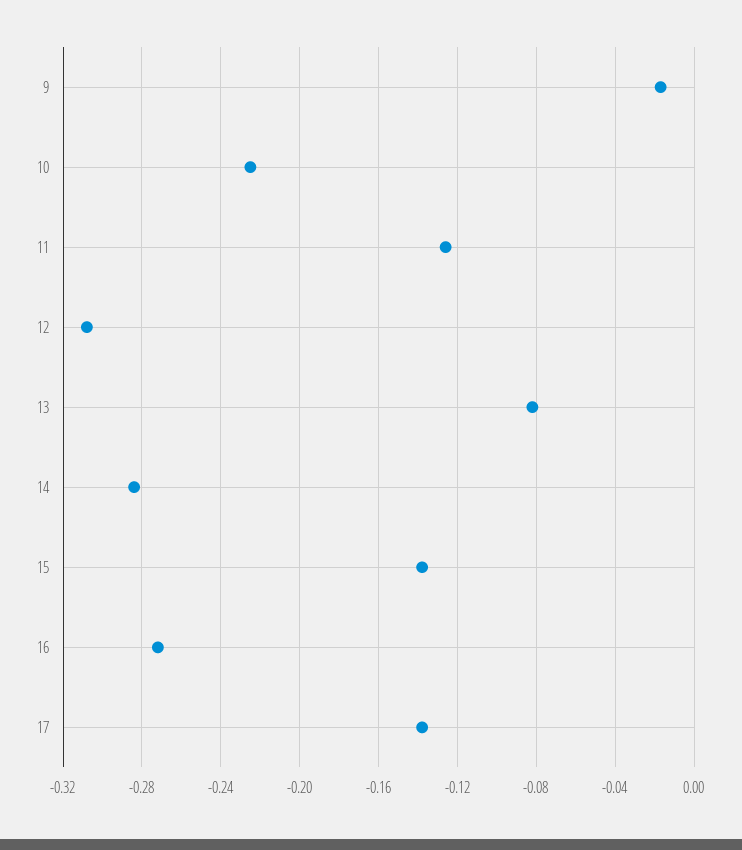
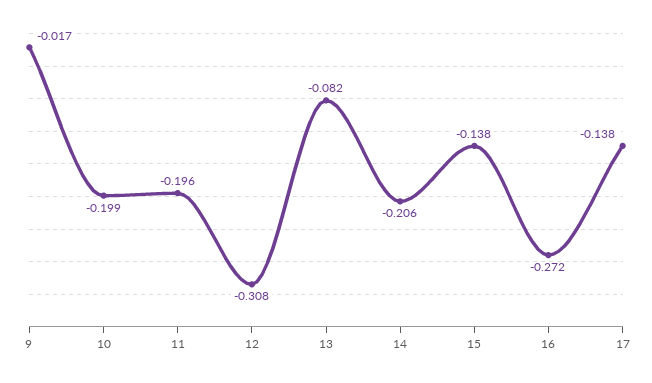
10: -0.225 -> -0.199
11: -0.125 -> -0.196
14: -0.285 -> -0.206

